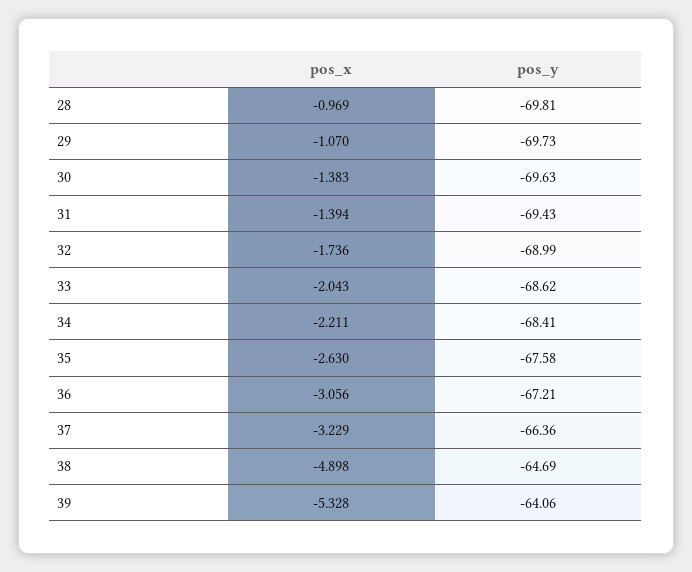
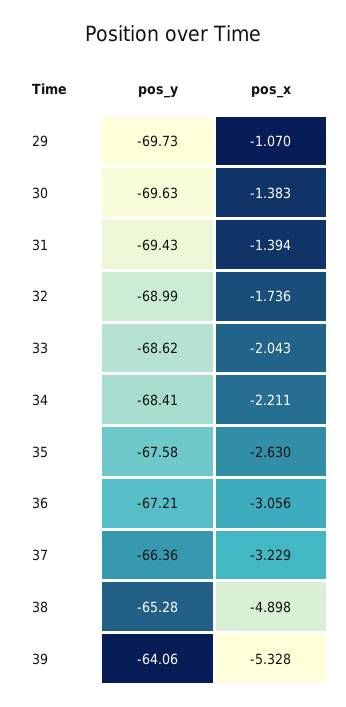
pos_x, 28: -0.969 -> none
pos_y, 28: -69.81 -> none
pos_y, 38: -64.69 -> -65.28

